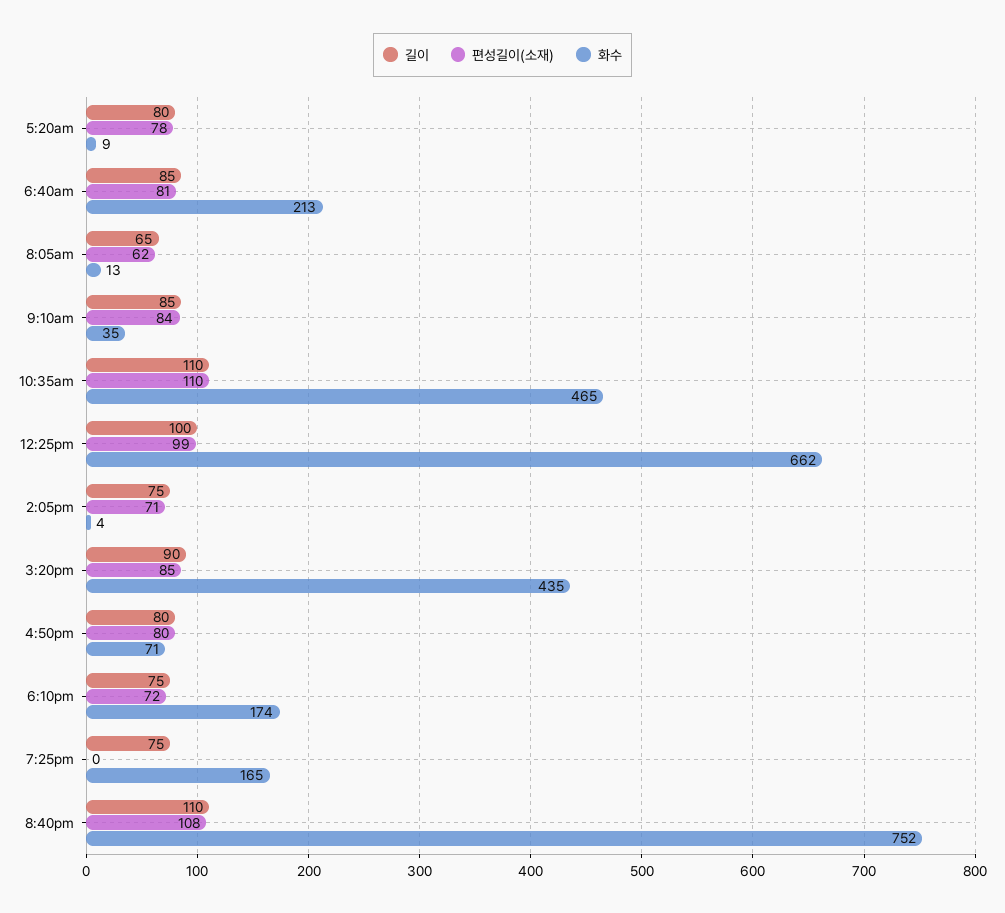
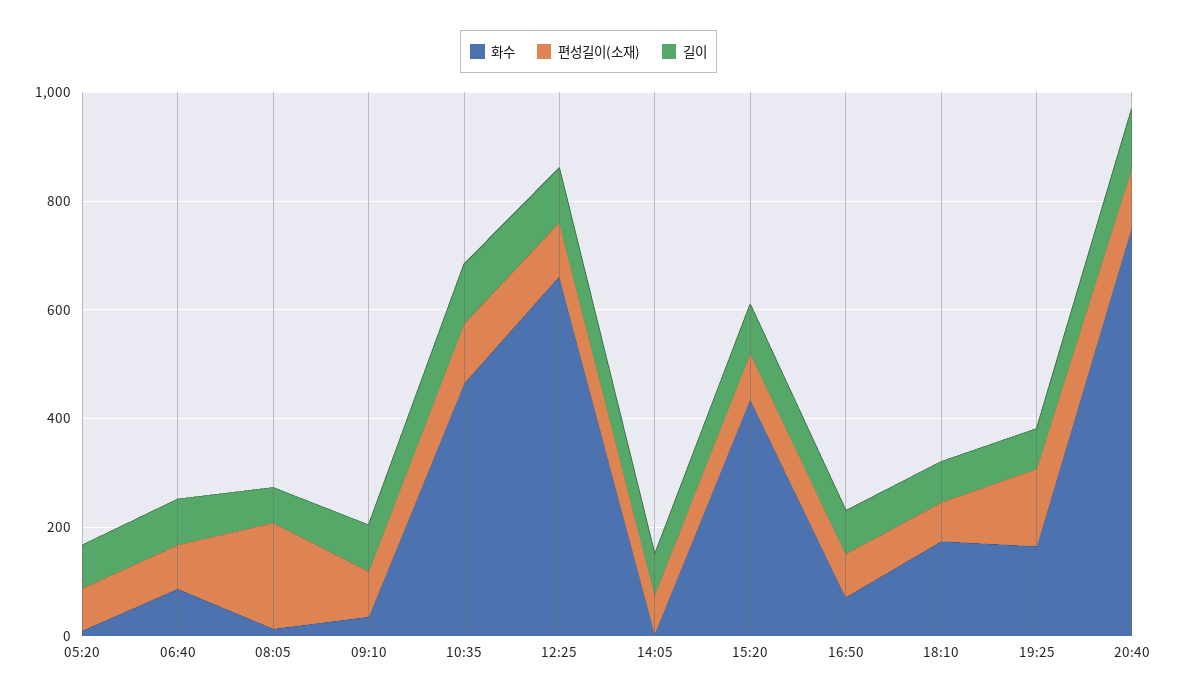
화수, 6:40am: 213 -> 100
편성길이(소재), 8:05am: 62 -> 200
편성길이(소재), 7:25pm: 0 -> 150

